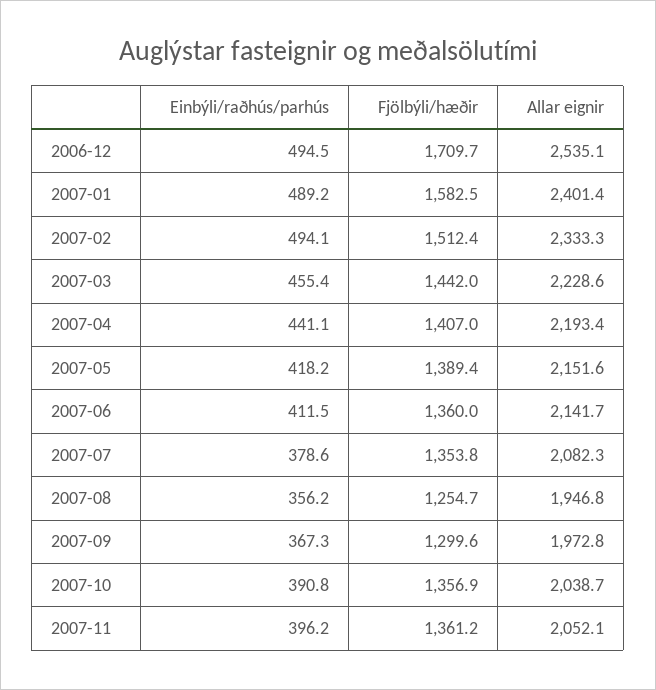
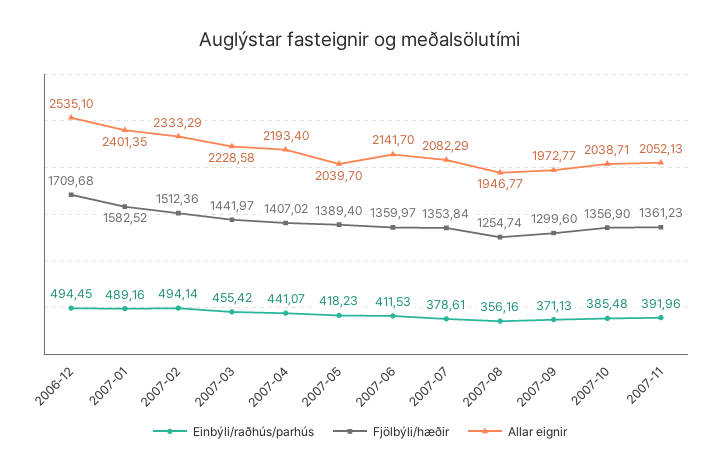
Allar eignir, 2007-05: 2151.6 -> 2039.7
Einbýli/raðhús/parhús, 2007-09: 367.3 -> 371.13
Einbýli/raðhús/parhús, 2007-10: 390.8 -> 385.48
Einbýli/raðhús/parhús, 2007-11: 396.2 -> 391.96

